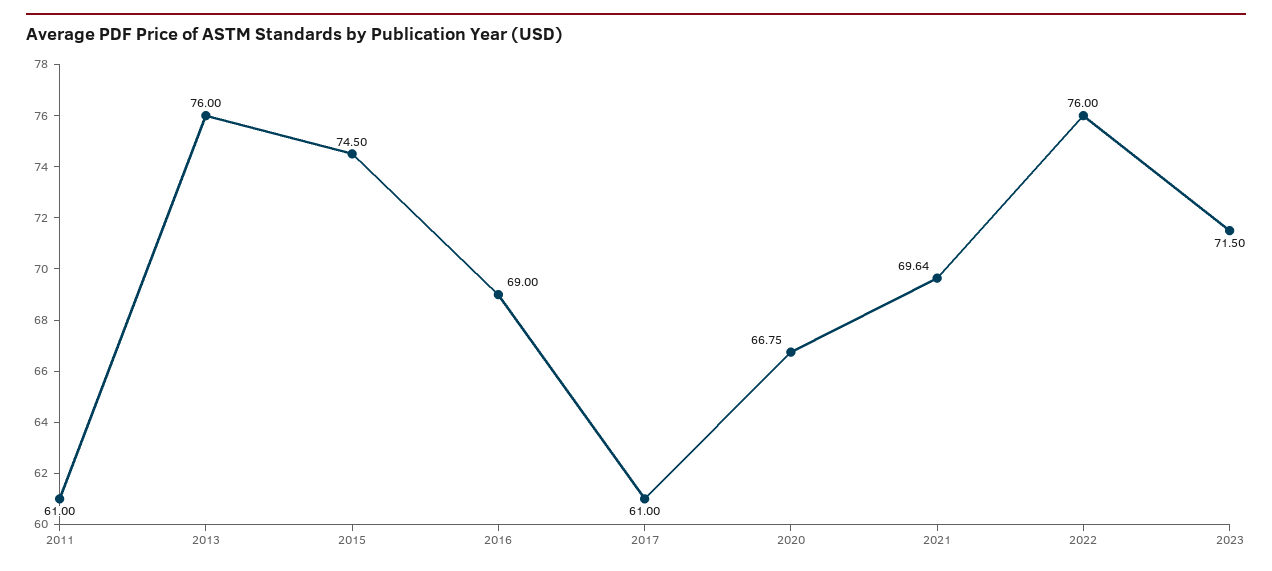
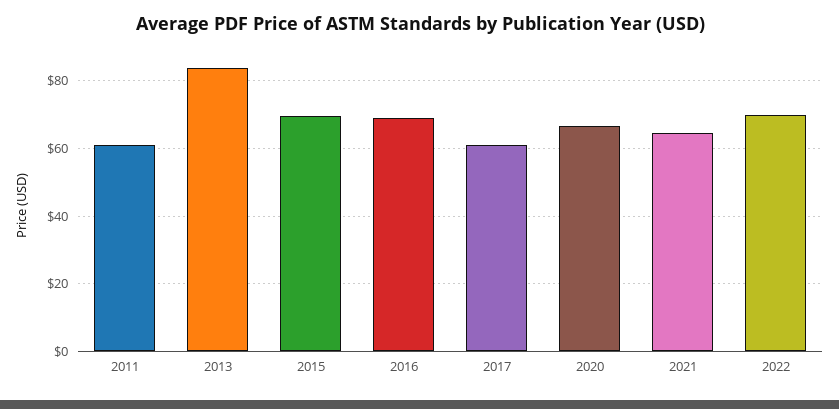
2013: 76 -> 84
2015: 74.5 -> 70
2021: 69.64 -> 64
2022: 76 -> 70
2023: 71.5 -> none

